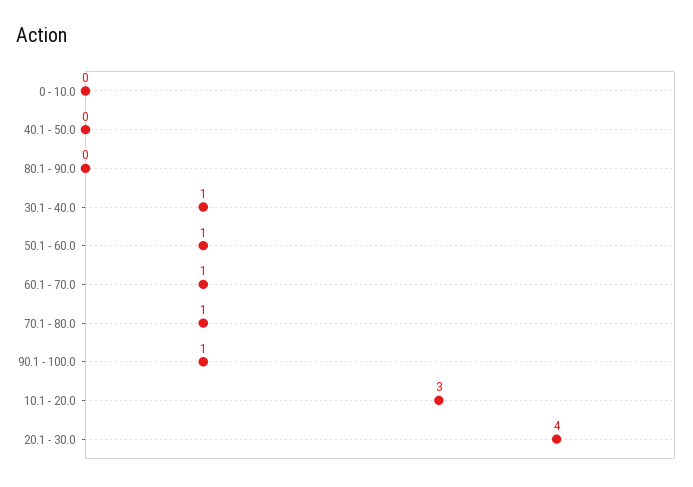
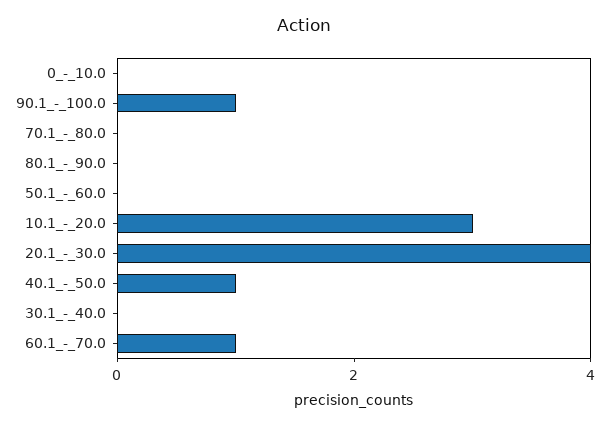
40.1 - 50.0: 0 -> 1
30.1 - 40.0: 1 -> 0
50.1 - 60.0: 1 -> 0
70.1 - 80.0: 1 -> 0

